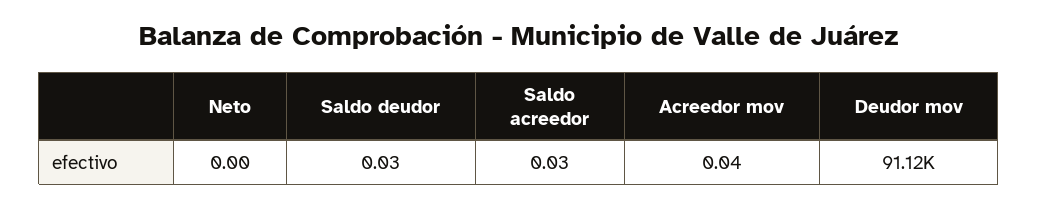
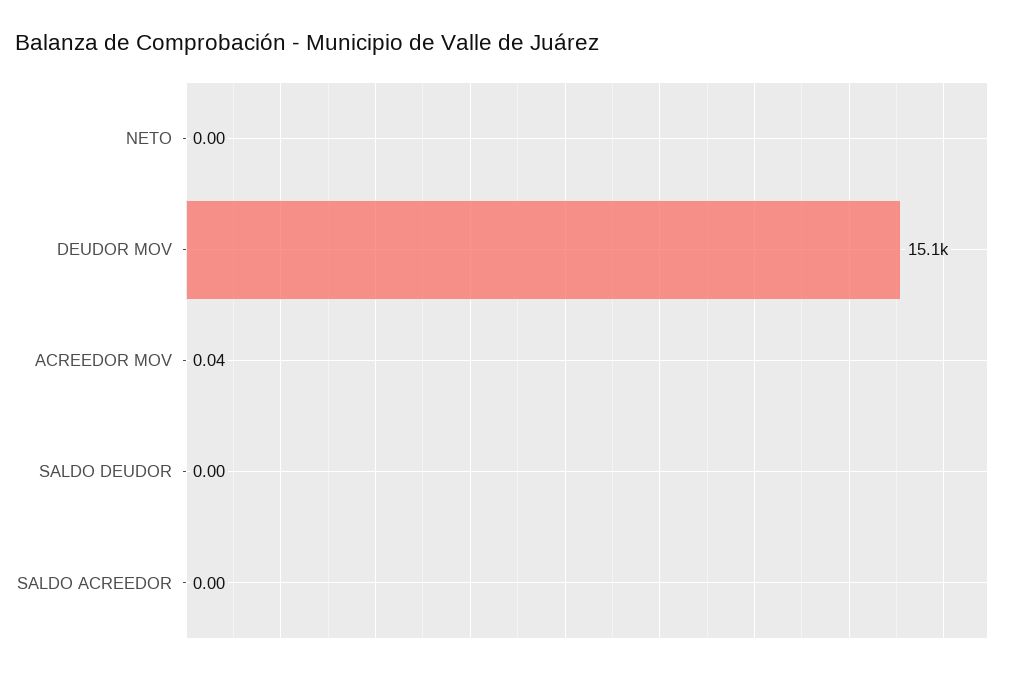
Saldo deudor: 0.03 -> 0
Saldo acreedor: 0.03 -> 0
Deudor mov: 91120 -> 15100

